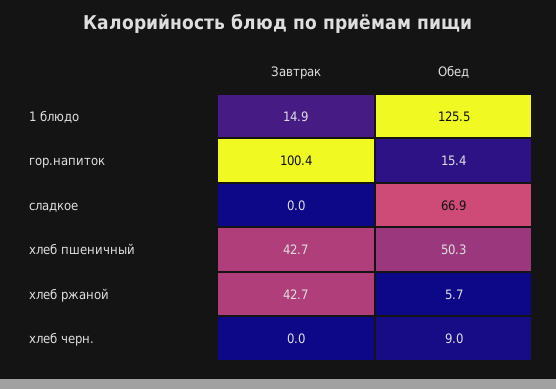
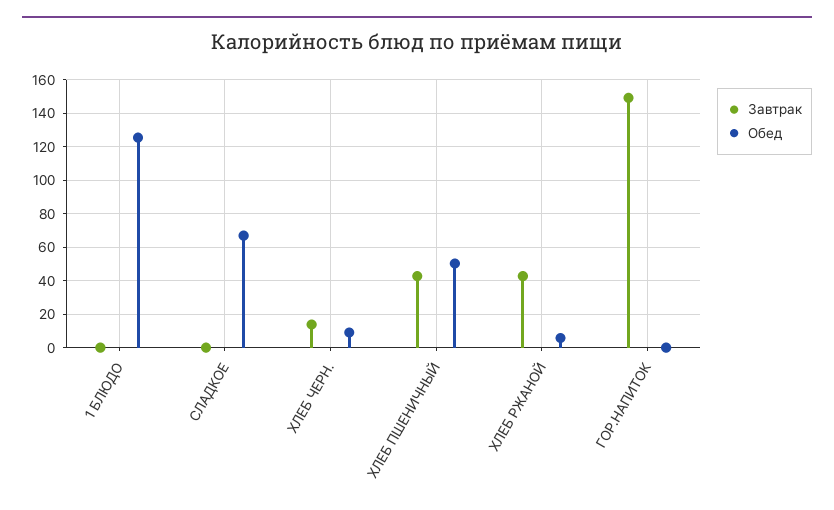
Завтрак, 1 блюдо: 14.9 -> 0
Завтрак, гор.напиток: 100.4 -> 150
Обед, гор.напиток: 15.4 -> 0
Завтрак, хлеб черн.: 0 -> 15

